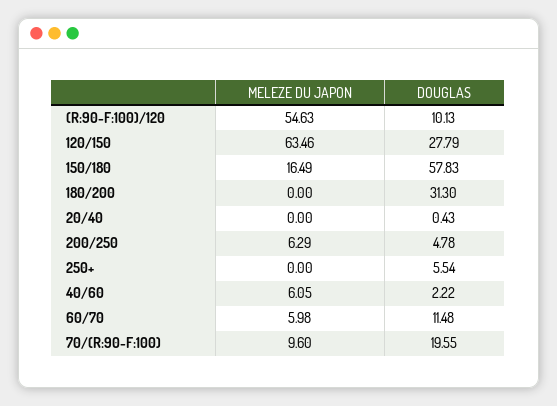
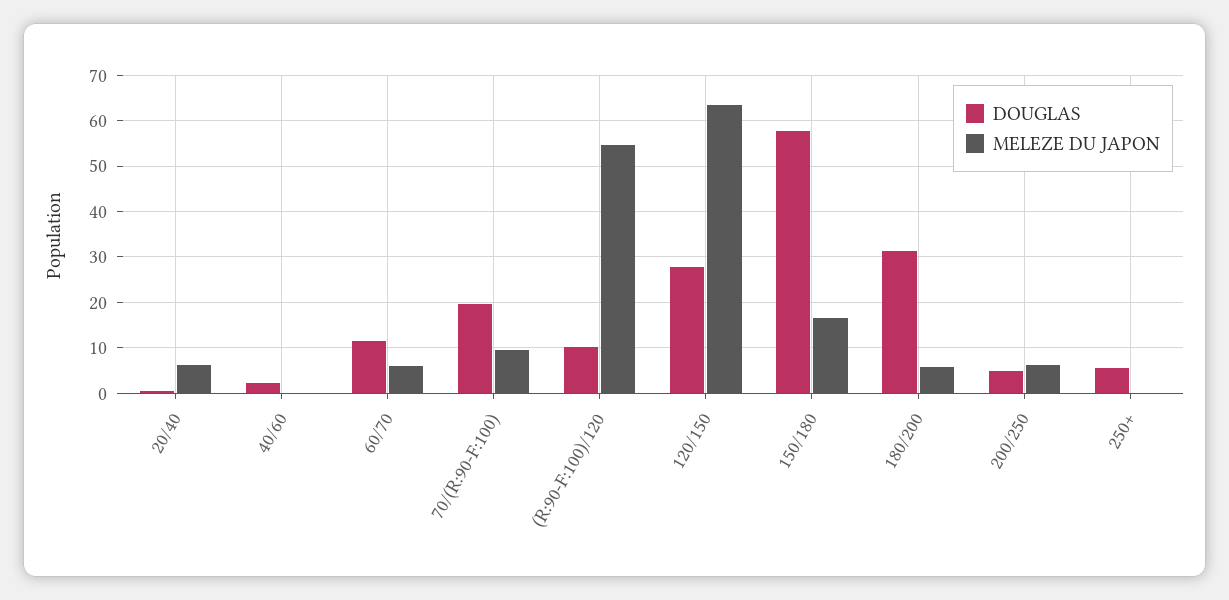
MELEZE DU JAPON, 180/200: 0 -> 6
MELEZE DU JAPON, 20/40: 0 -> 6
MELEZE DU JAPON, 40/60: 6.05 -> 0

